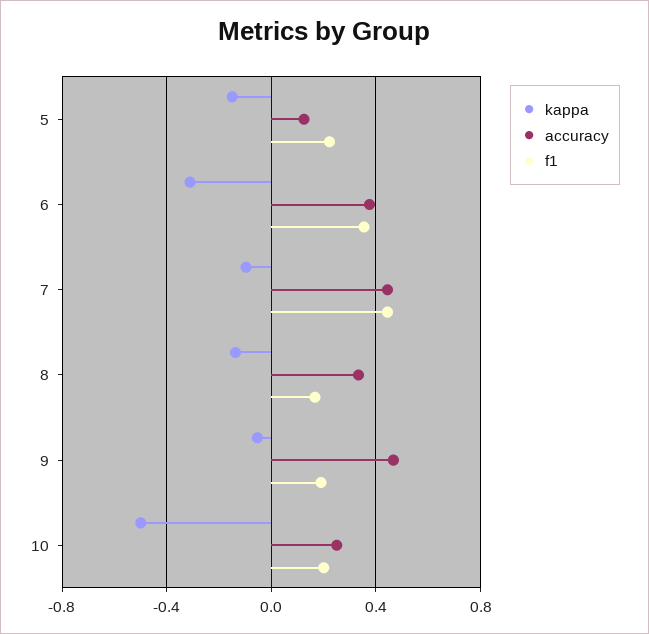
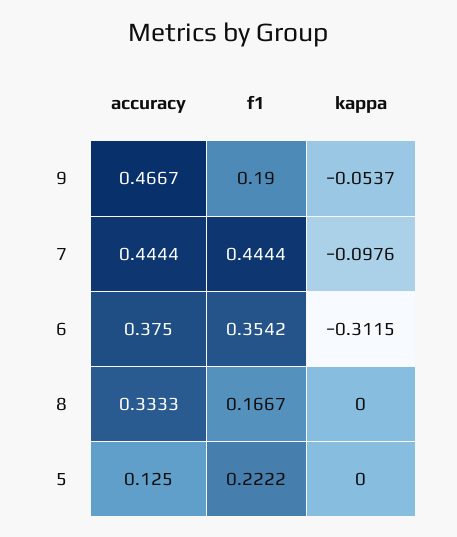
kappa, 5: -0.15 -> 0
kappa, 8: -0.15 -> 0
kappa, 10: -0.5 -> none
accuracy, 10: 0.25 -> none
f1, 10: 0.2 -> none

